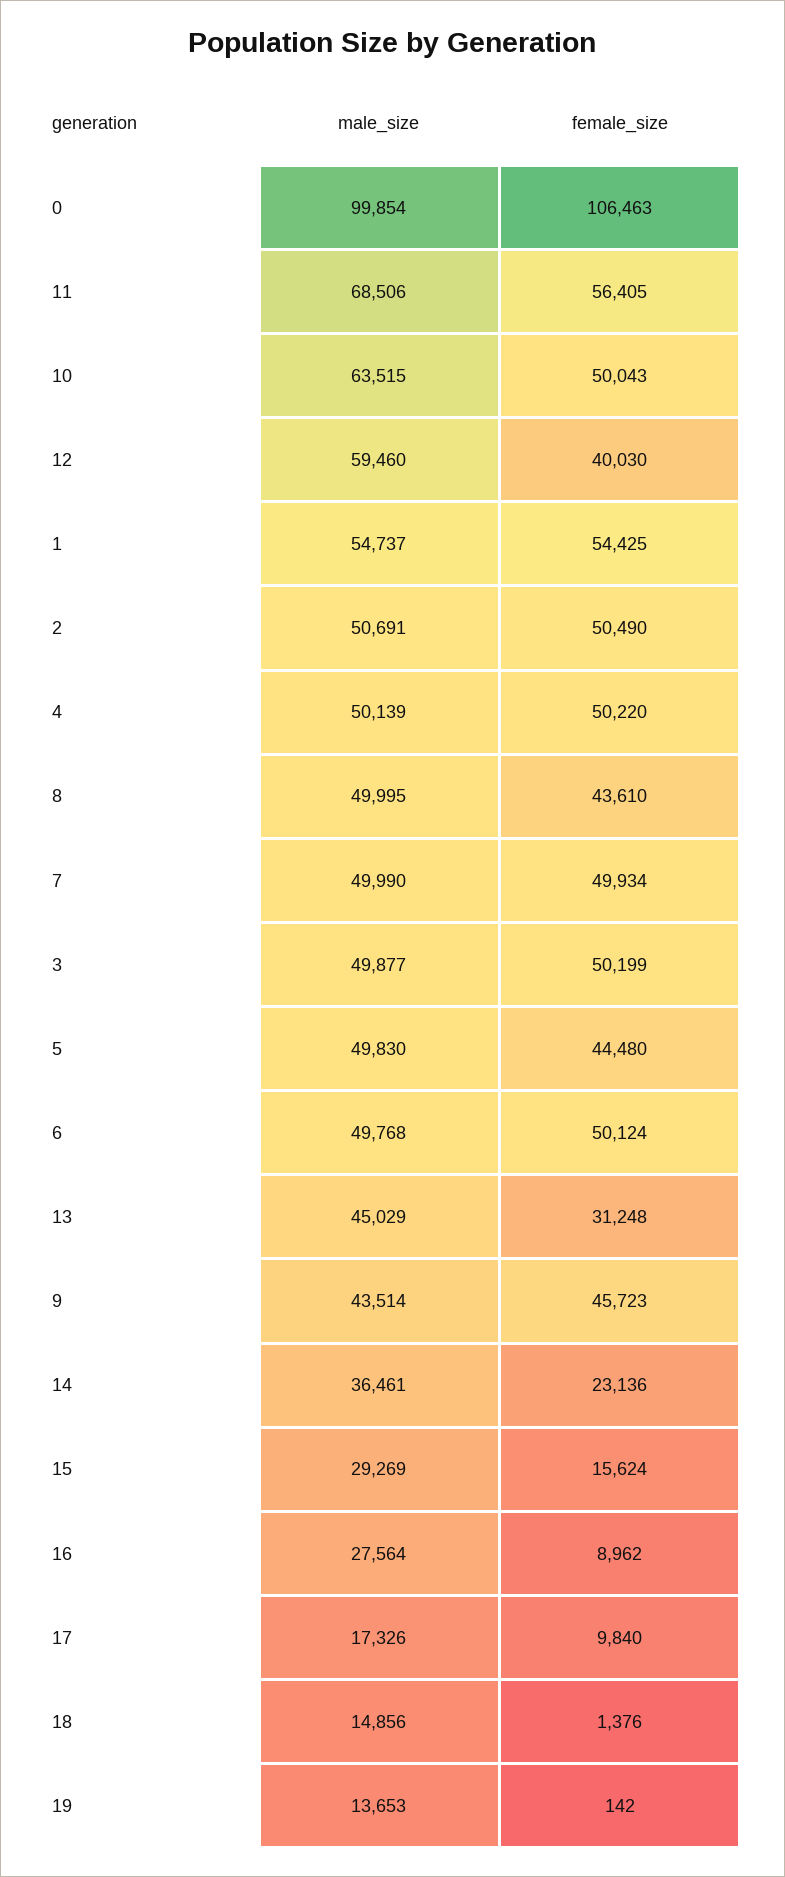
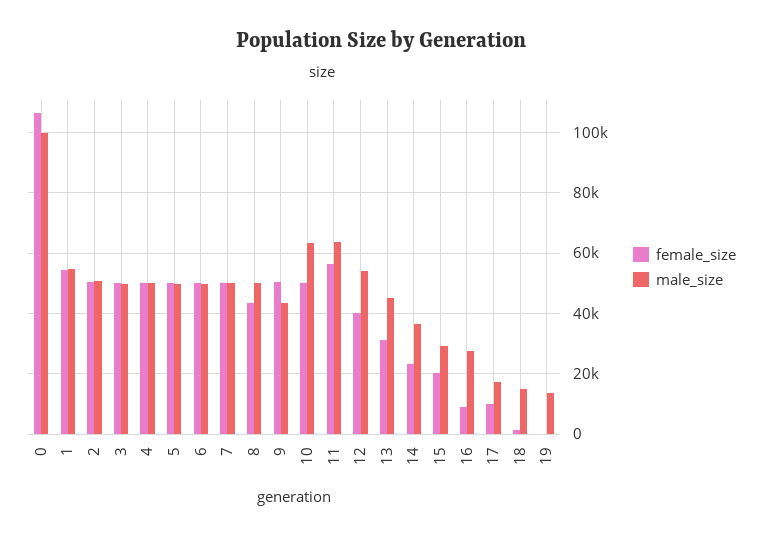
male_size, 11: 68506 -> 64000
male_size, 12: 59460 -> 54000
female_size, 5: 44480 -> 50000
female_size, 9: 45723 -> 50000
female_size, 15: 15624 -> 20000

